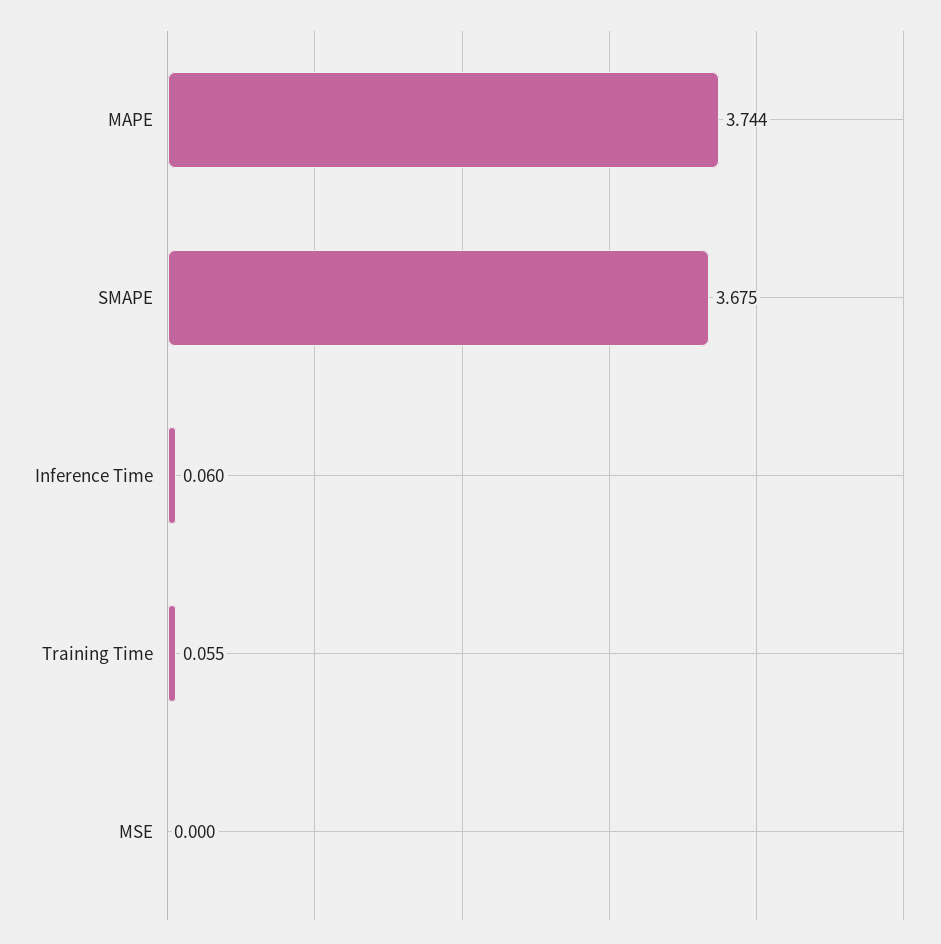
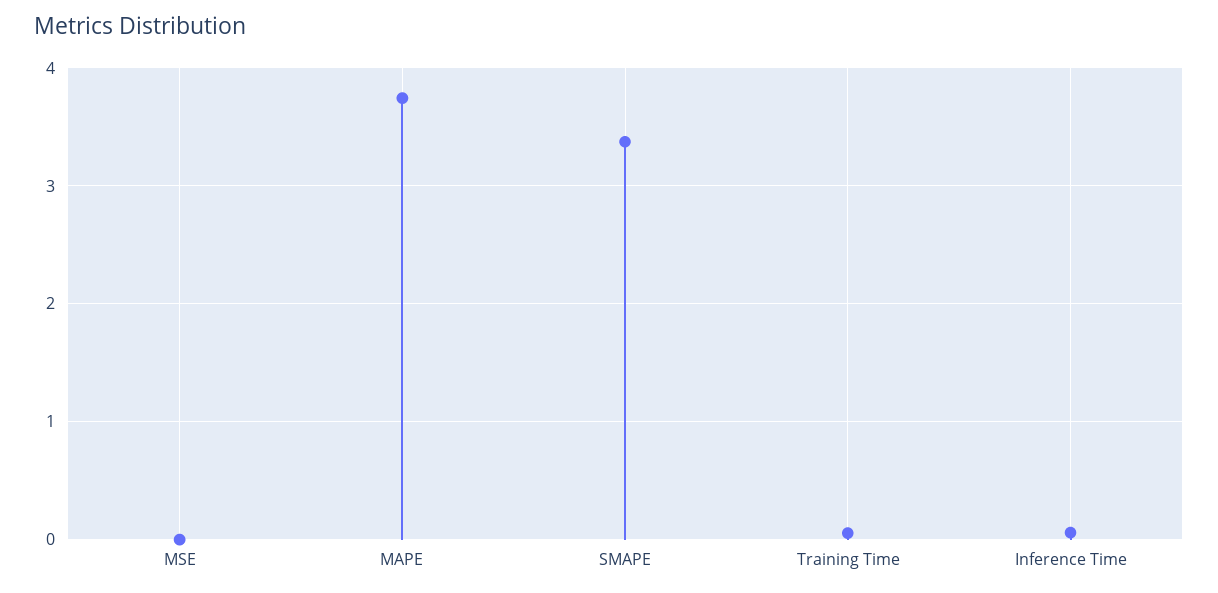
SMAPE: 3.675 -> 3.4

